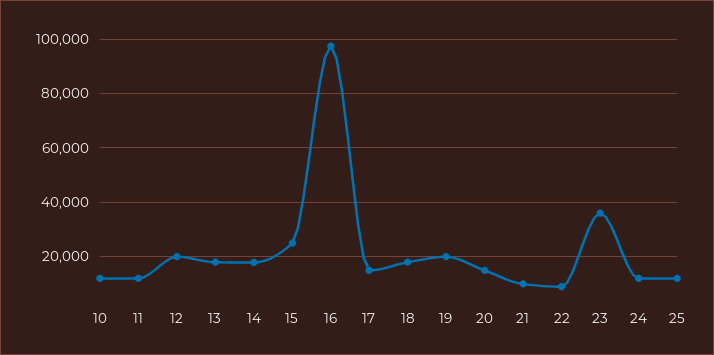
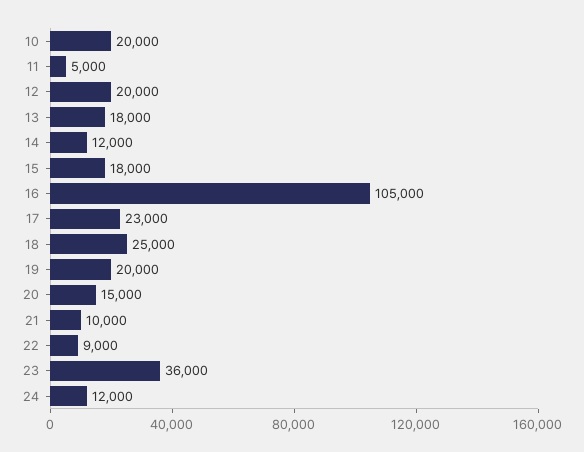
10: 12500 -> 20000
11: 12500 -> 5000
14: 17500 -> 12000
15: 25000 -> 18000
16: 97500 -> 105000
17: 15000 -> 23000
18: 17500 -> 25000
25: 12500 -> none

